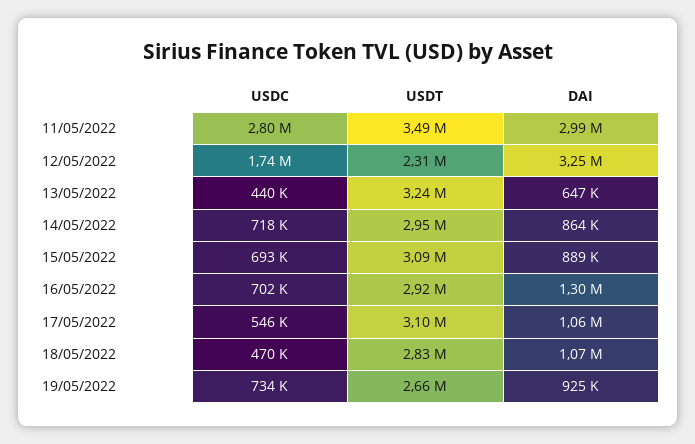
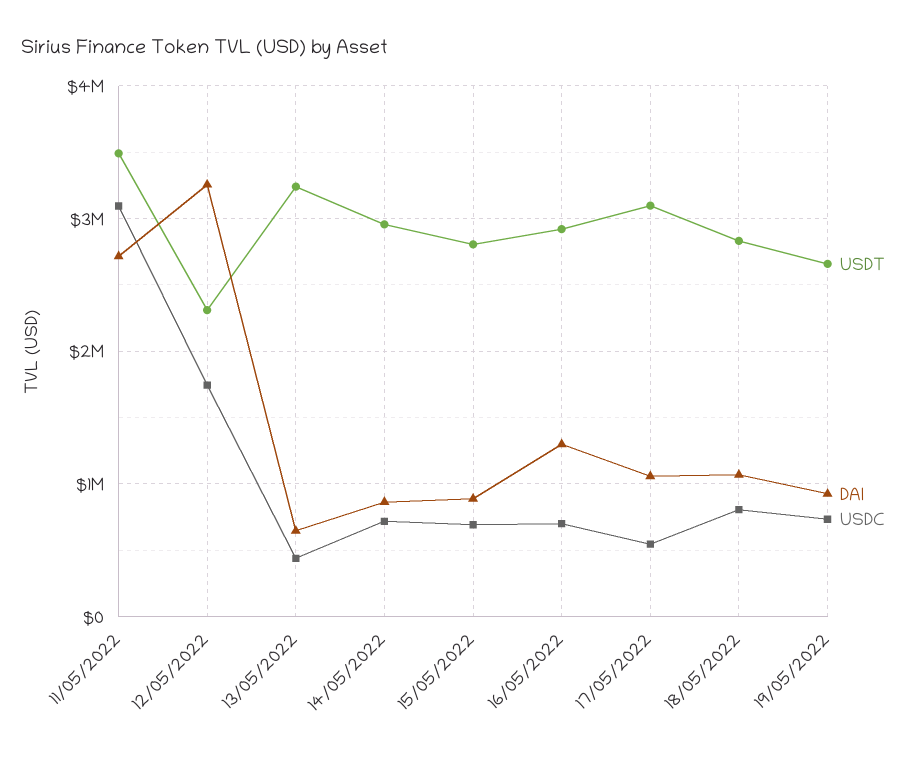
USDC, 11/05/2022: 2800000 -> 3100000
DAI, 11/05/2022: 2990000 -> 2700000
USDT, 15/05/2022: 3090000 -> 2800000
USDC, 18/05/2022: 470000 -> 800000

